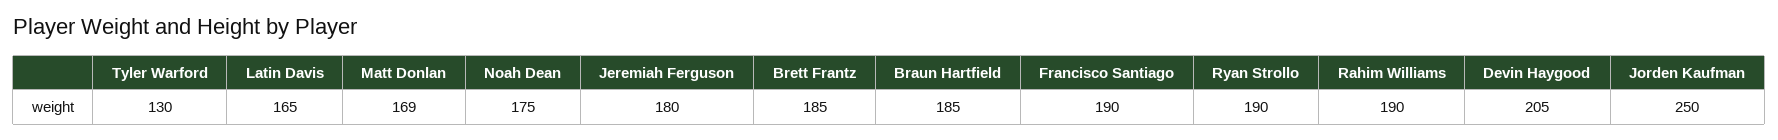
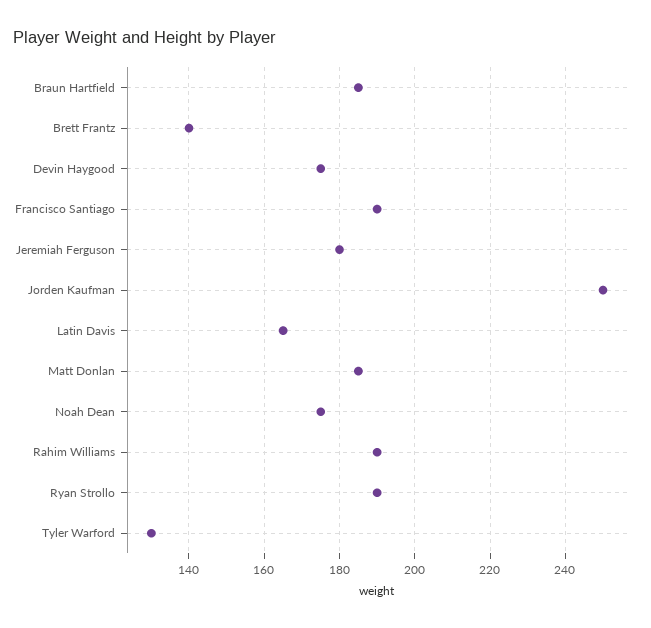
Matt Donlan: 169 -> 185
Brett Frantz: 185 -> 140
Devin Haygood: 205 -> 175

